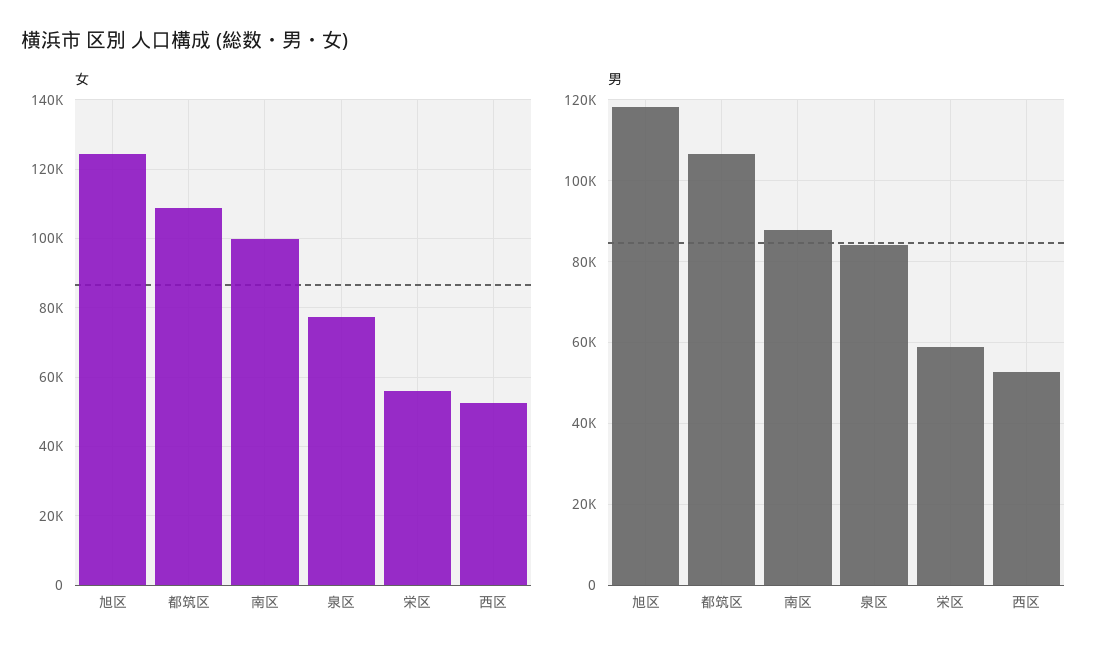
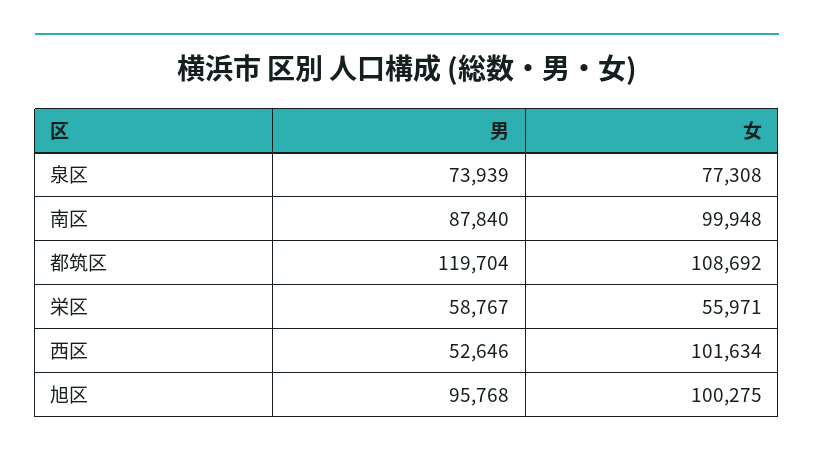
女, 旭区: 124000 -> 100275
女, 西区: 52000 -> 101634
男, 旭区: 118000 -> 95768
男, 都筑区: 106000 -> 119704
男, 泉区: 84000 -> 73939

